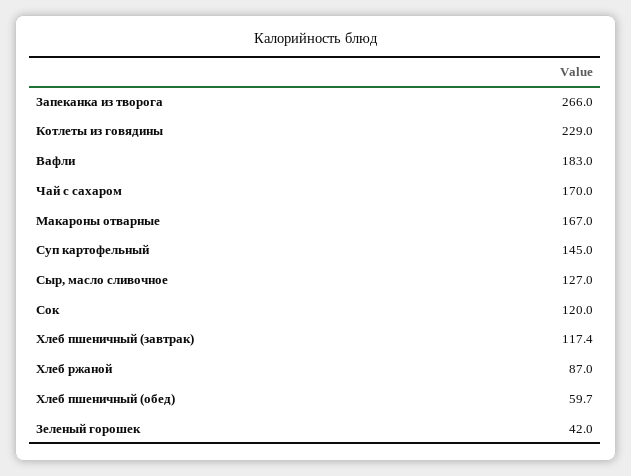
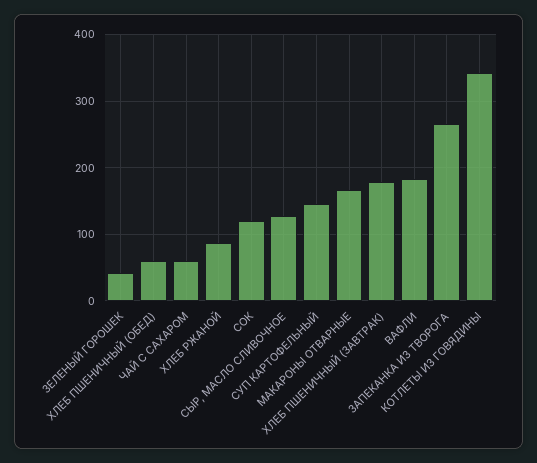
Котлеты из говядины: 229 -> 340
Чай с сахаром: 170 -> 60
Хлеб пшеничный (завтрак): 117.4 -> 180

